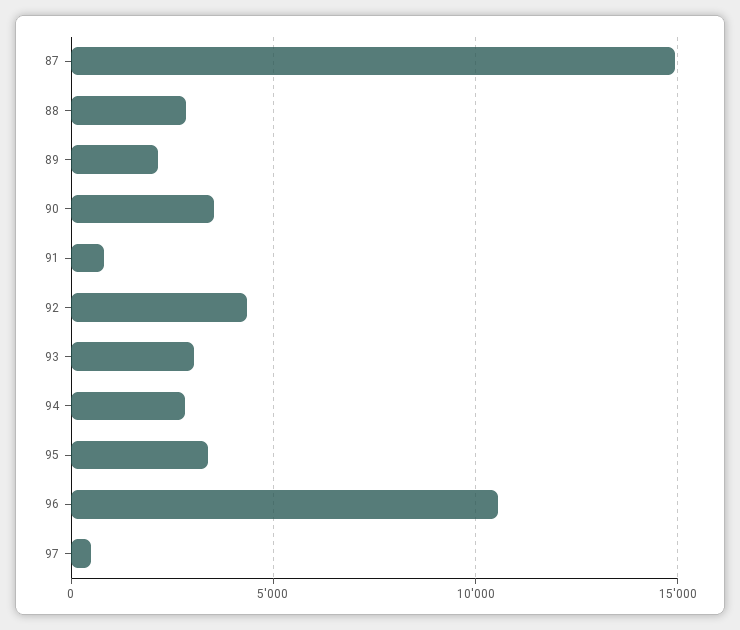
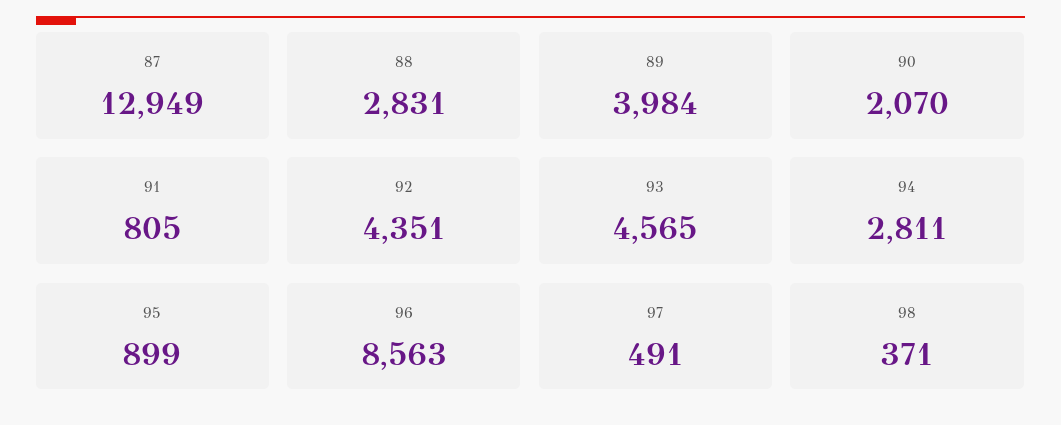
87: 15000 -> 12949
89: 2000 -> 3984
90: 3500 -> 2070
93: 3000 -> 4565
95: 3500 -> 899
96: 10500 -> 8563
98: none -> 371

